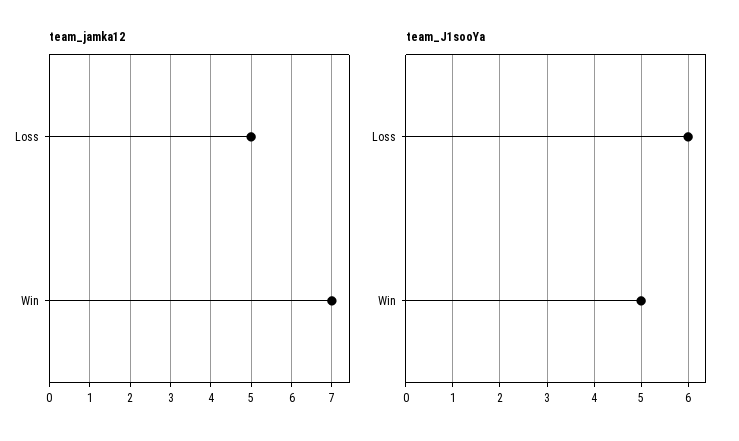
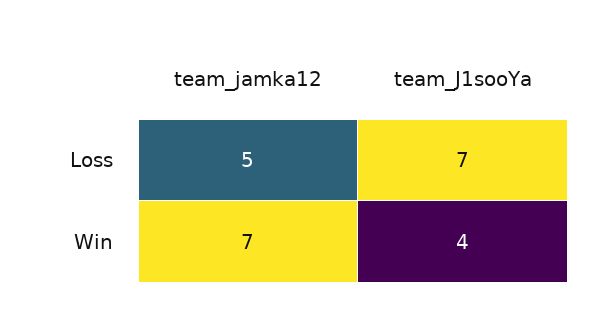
team_J1sooYa, Loss: 6 -> 7
team_J1sooYa, Win: 5 -> 4

